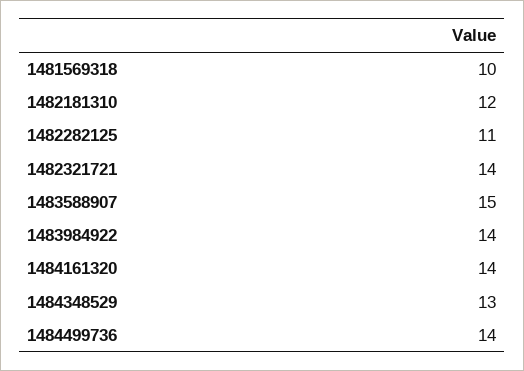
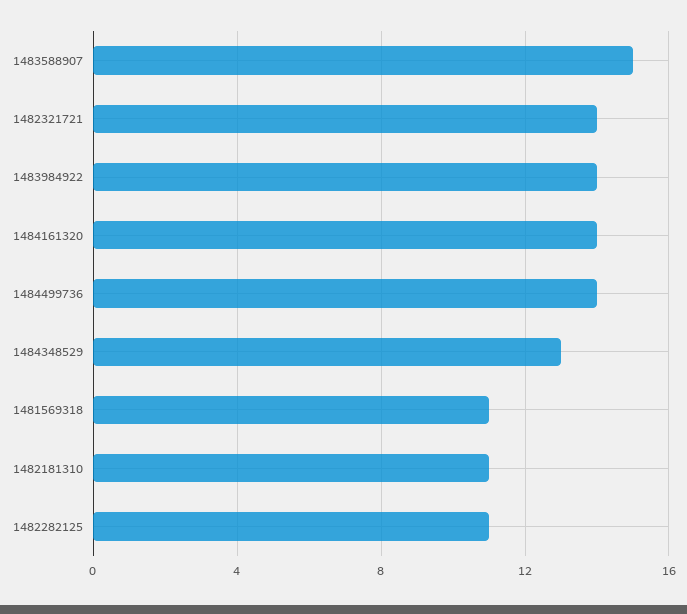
1481569318: 10 -> 11
1482181310: 12 -> 11

